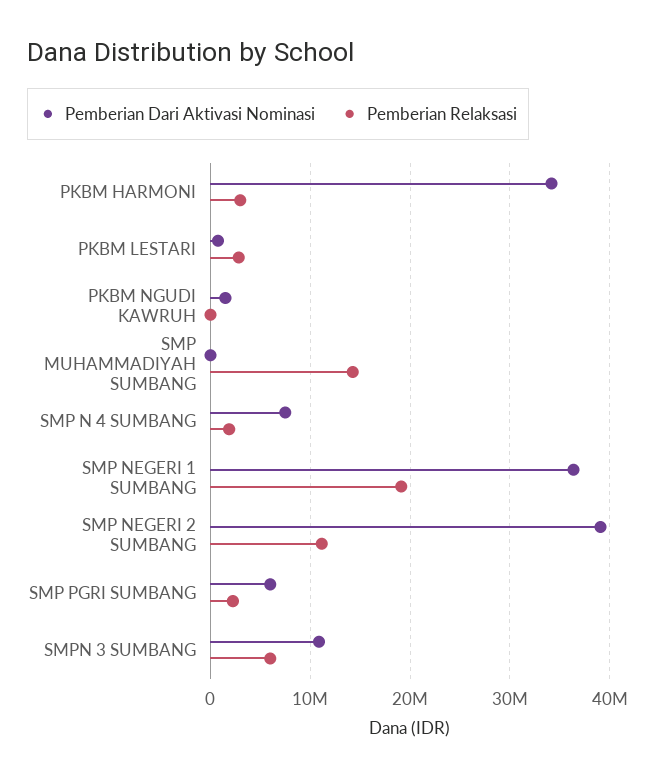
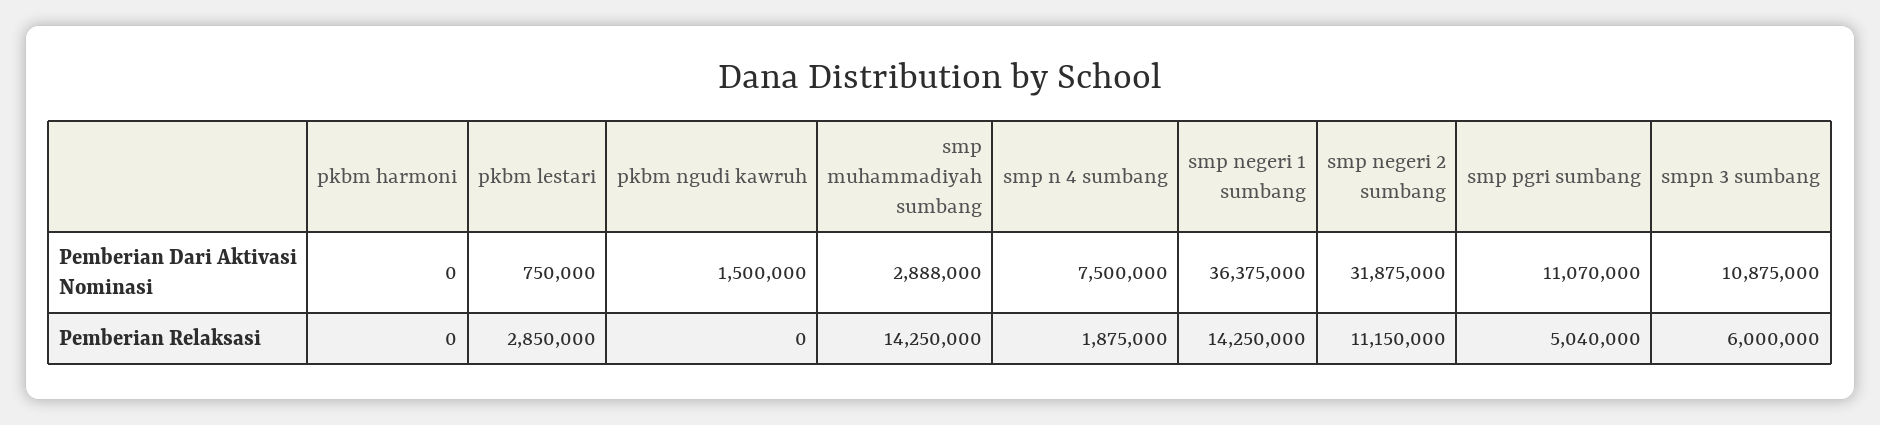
Pemberian Dari Aktivasi Nominasi, PKBM HARMONI: 34000000 -> 0
Pemberian Relaksasi, PKBM HARMONI: 3000000 -> 0
Pemberian Dari Aktivasi Nominasi, SMP MUHAMMADIYAH SUMBANG: 0 -> 2888000
Pemberian Relaksasi, SMP NEGERI 1 SUMBANG: 19000000 -> 14250000
Pemberian Dari Aktivasi Nominasi, SMP NEGERI 2 SUMBANG: 39000000 -> 31875000
Pemberian Dari Aktivasi Nominasi, SMP PGRI SUMBANG: 6000000 -> 11070000
Pemberian Relaksasi, SMP PGRI SUMBANG: 2000000 -> 5040000

